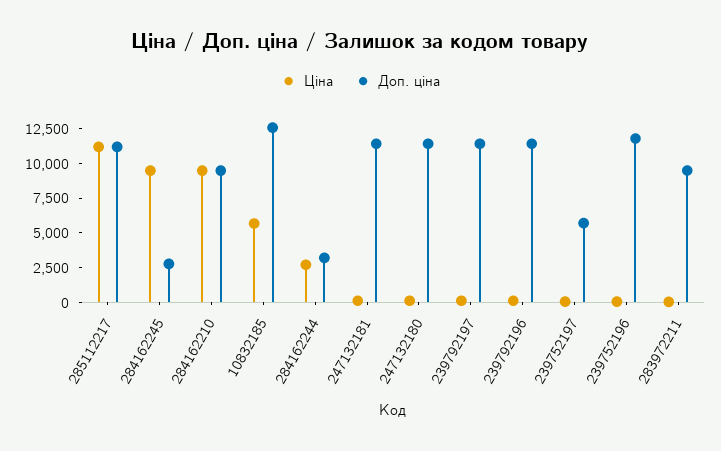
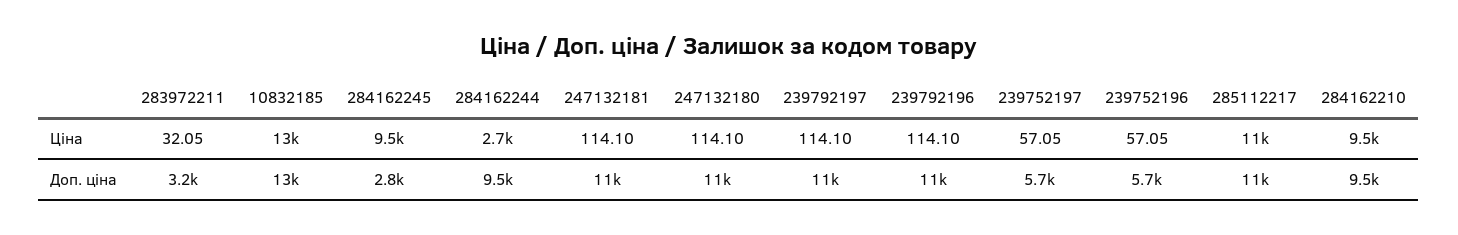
Ціна, 10832185: 5000 -> 13000
Доп. ціна, 284162244: 2500 -> 9500
Доп. ціна, 239752196: 12500 -> 5700
Доп. ціна, 283972211: 10000 -> 3200

